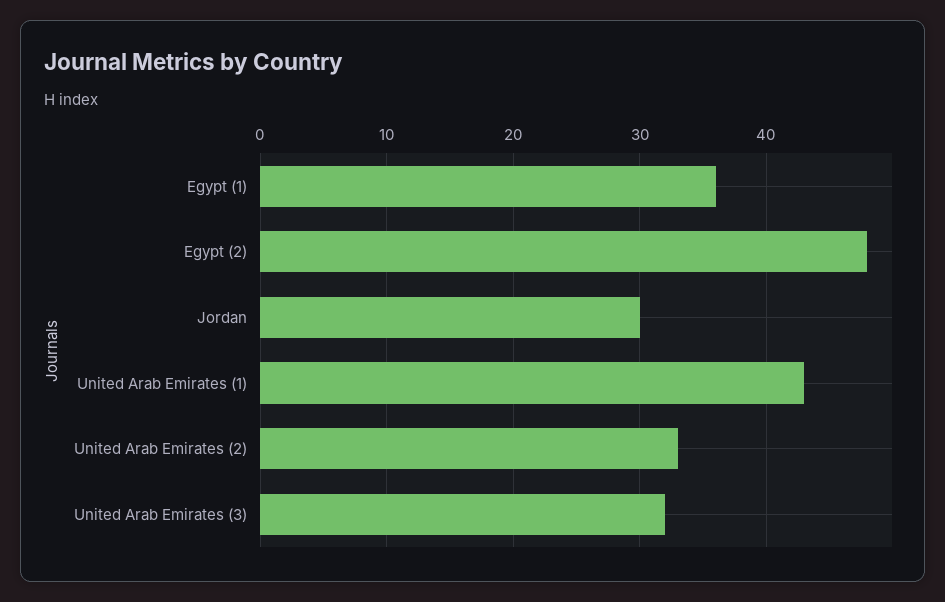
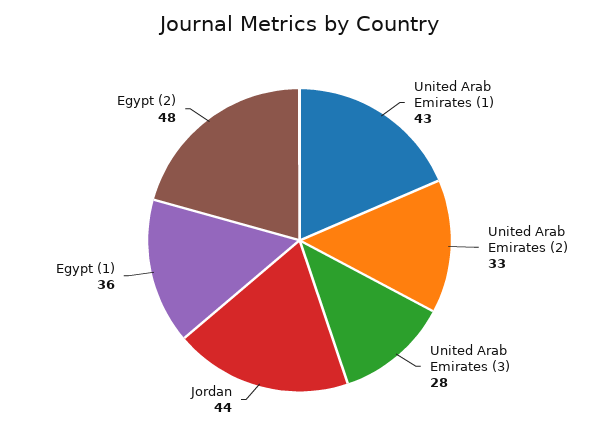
Jordan: 30 -> 44
United Arab Emirates (3): 32 -> 28

